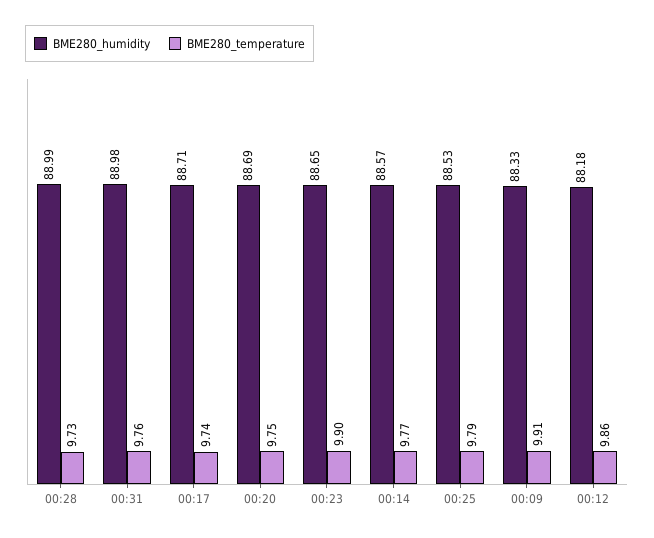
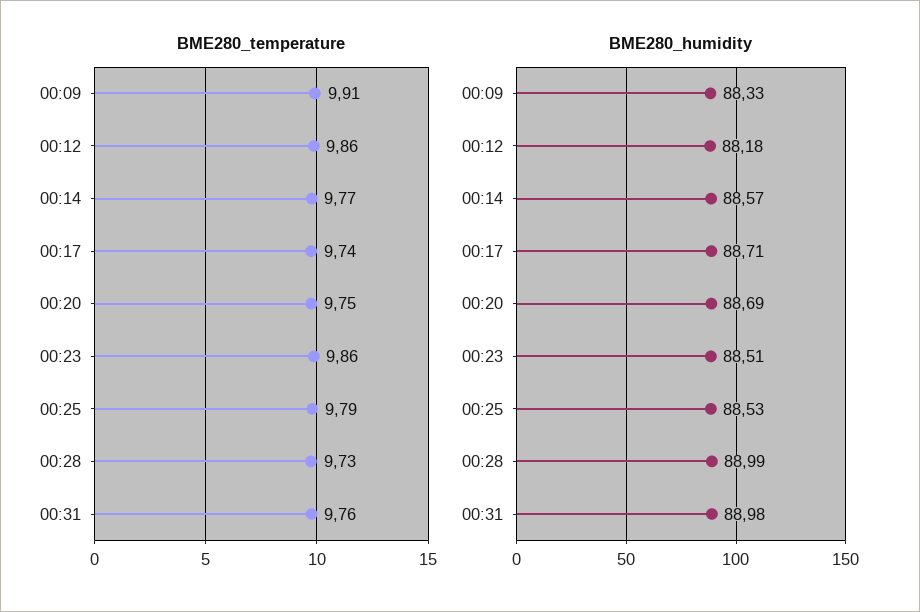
BME280_humidity, 00:23: 88.65 -> 88.51
BME280_temperature, 00:23: 9.9 -> 9.86

